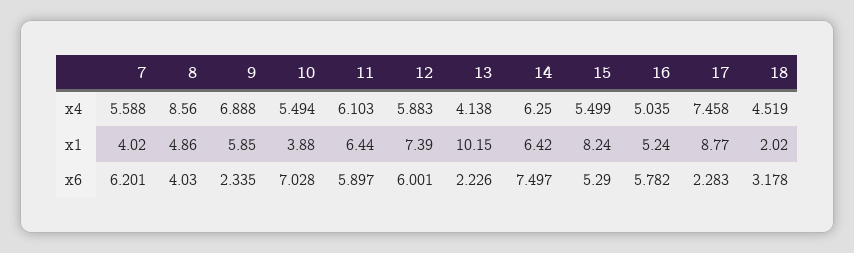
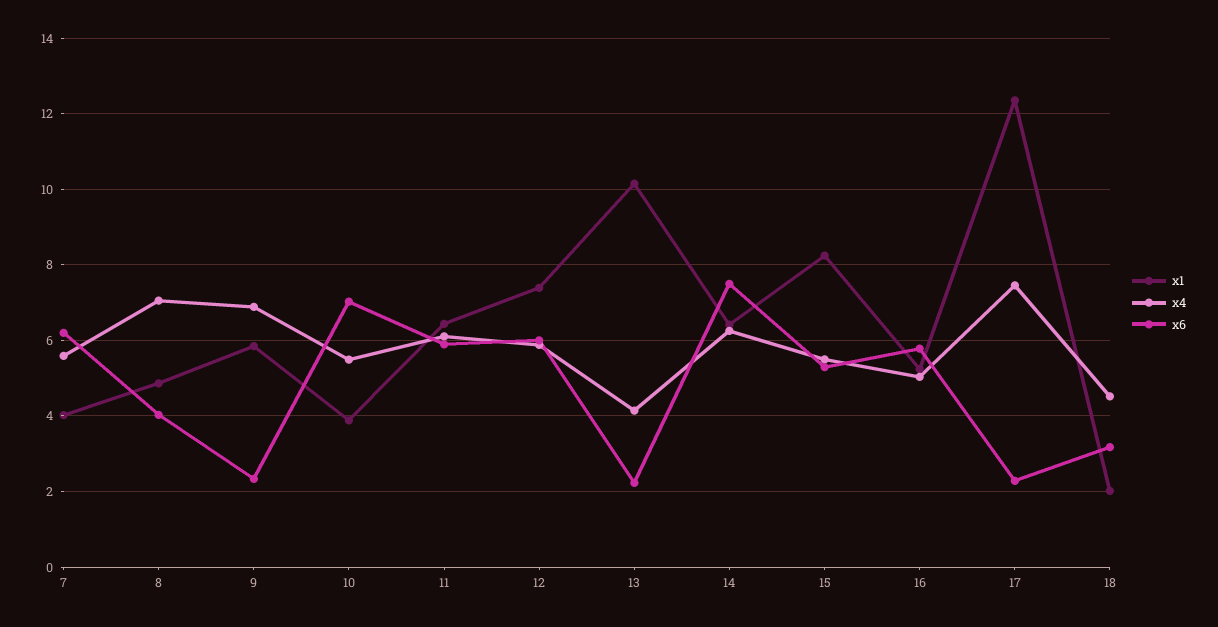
x4, 8: 8.56 -> 7
x1, 17: 8.77 -> 12.4

